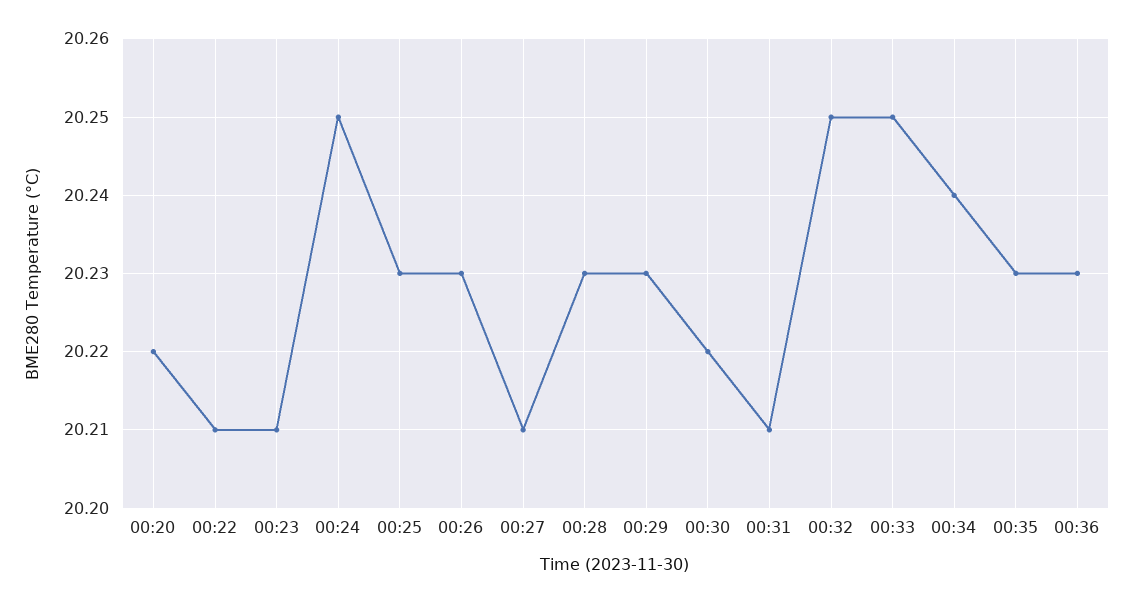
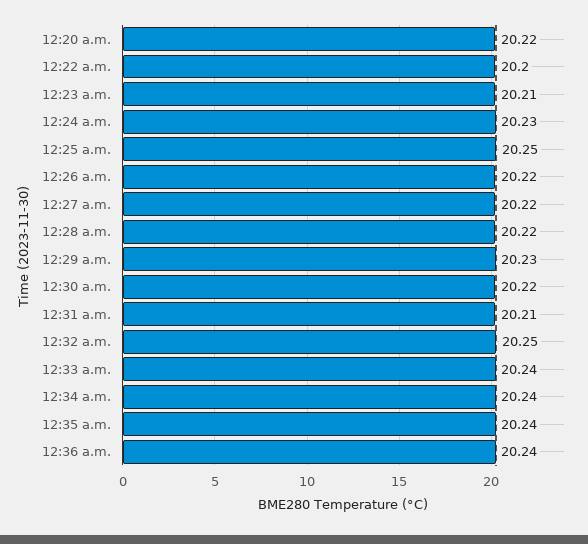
00:22: 20.21 -> 20.2
00:24: 20.25 -> 20.23
00:25: 20.23 -> 20.25
00:26: 20.23 -> 20.22
00:27: 20.21 -> 20.22
00:28: 20.23 -> 20.22
00:33: 20.25 -> 20.24
00:35: 20.23 -> 20.24
00:36: 20.23 -> 20.24

